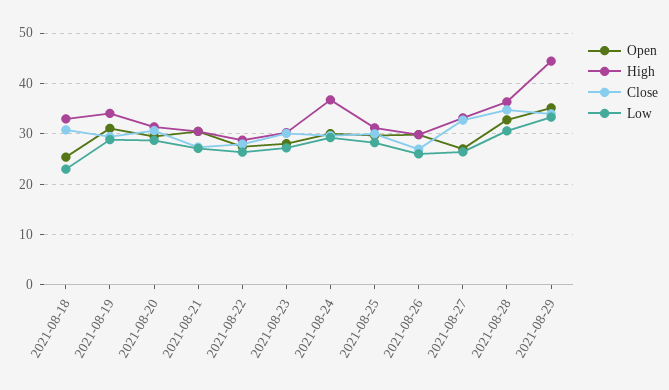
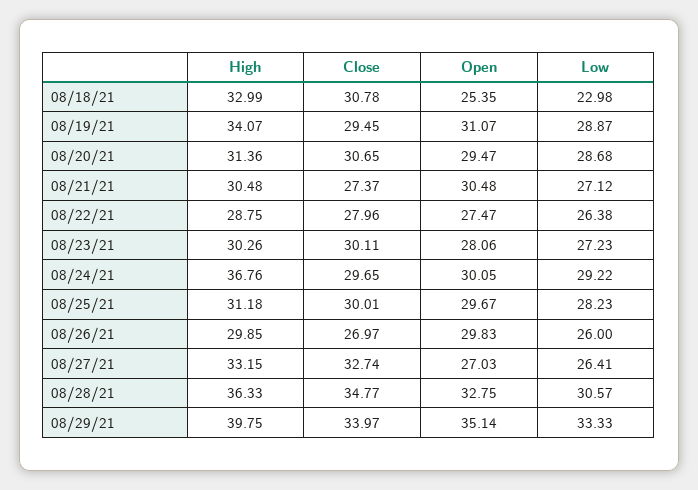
High, 2021-08-29: 44 -> 39.75

